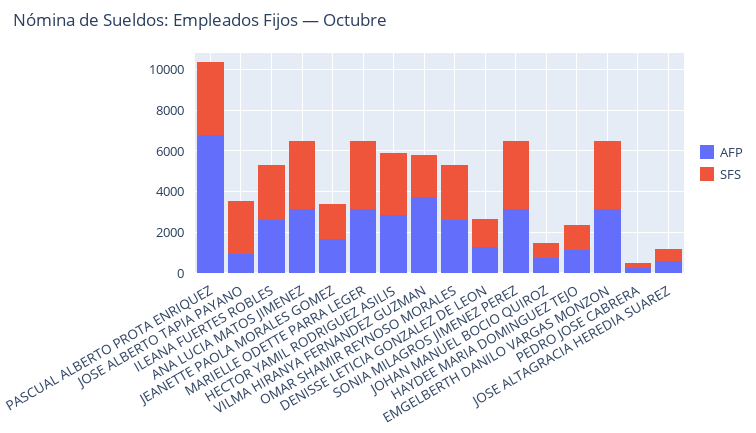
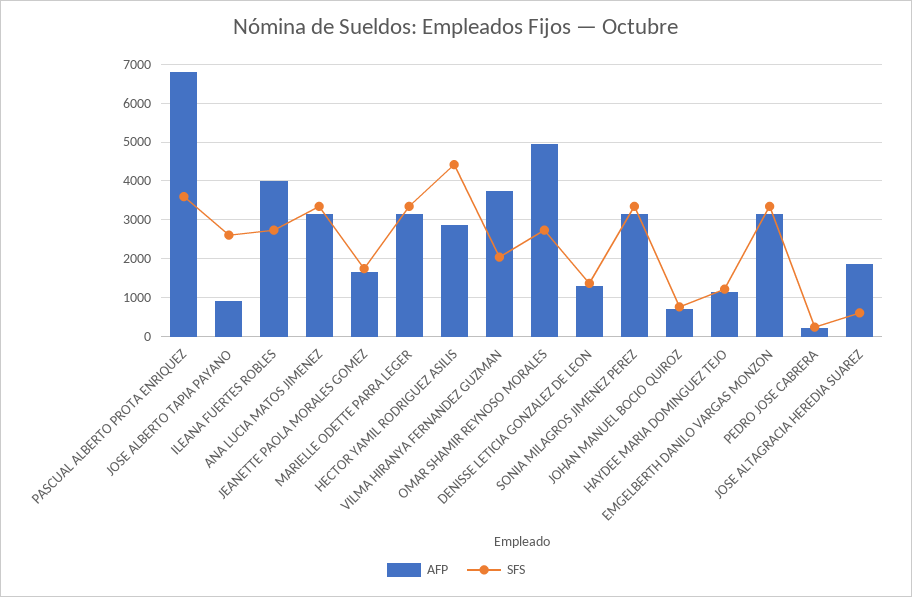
AFP, ILEANA FUERTES ROBLES: 2500 -> 4000
SFS, HECTOR YAMIL RODRIGUEZ ASILIS: 3000 -> 4400
AFP, OMAR SHAMIR REYNOSO MORALES: 2500 -> 5000
AFP, JOSE ALTAGRACIA HEREDIA SUAREZ: 500 -> 1800

